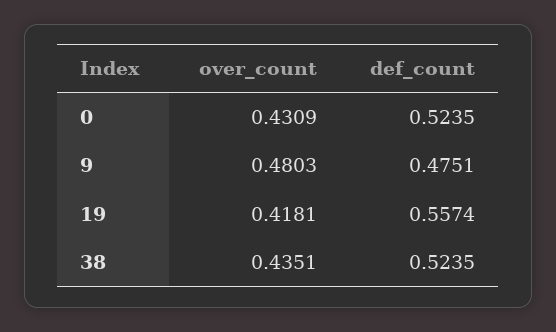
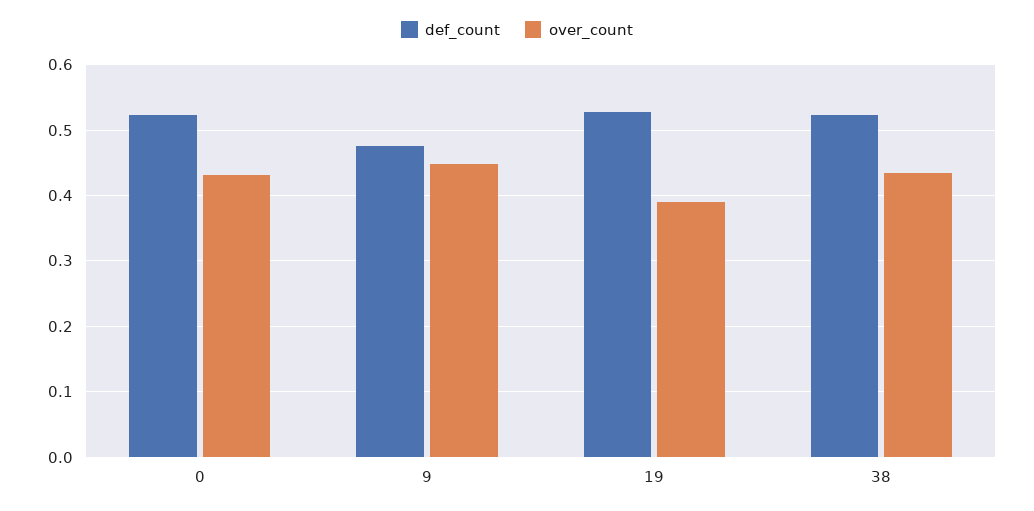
over_count, 9: 0.4803 -> 0.45
over_count, 19: 0.4181 -> 0.39
def_count, 19: 0.5574 -> 0.53

